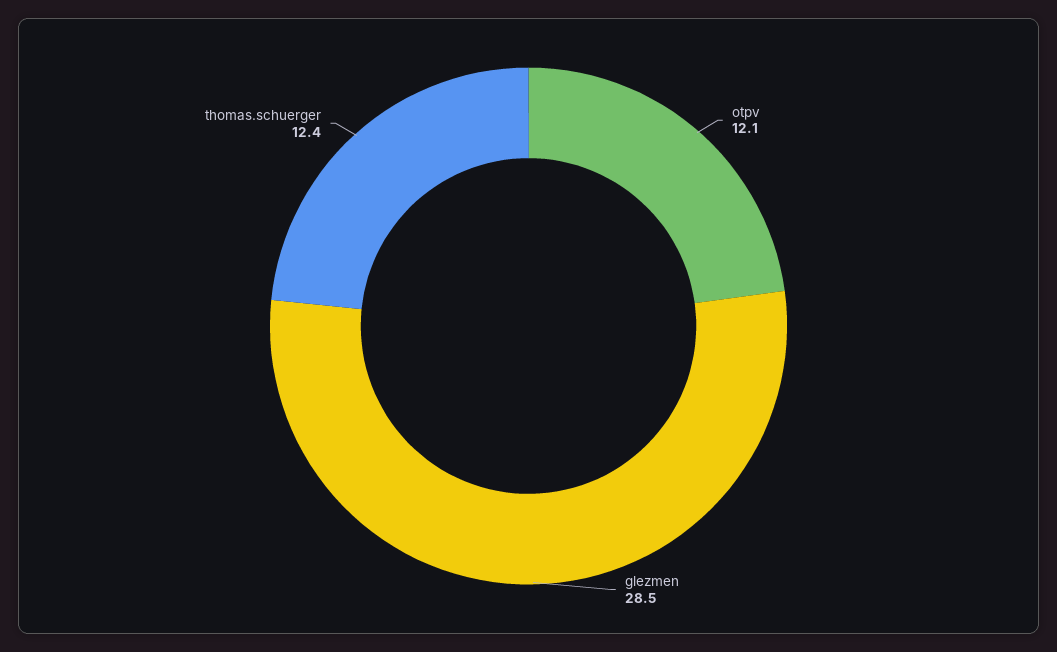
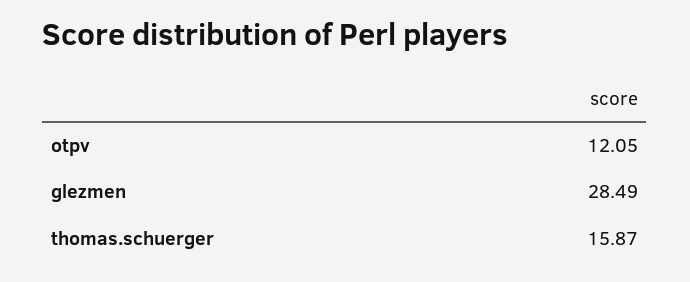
thomas.schuerger: 12.4 -> 15.87

